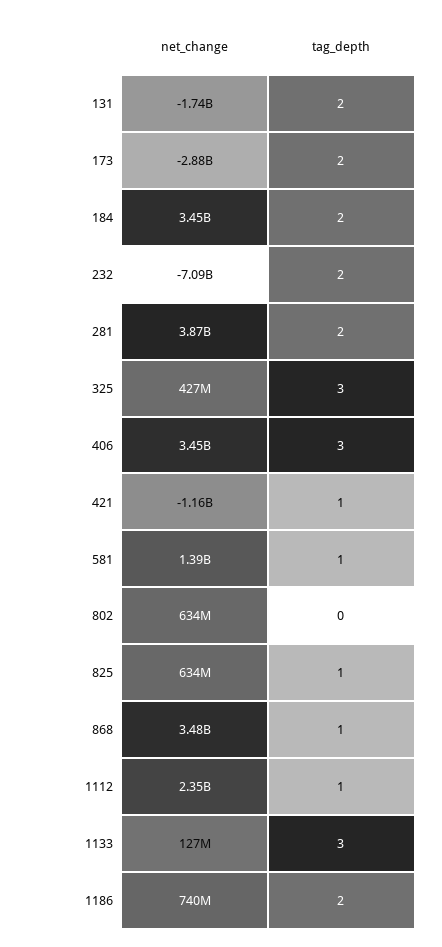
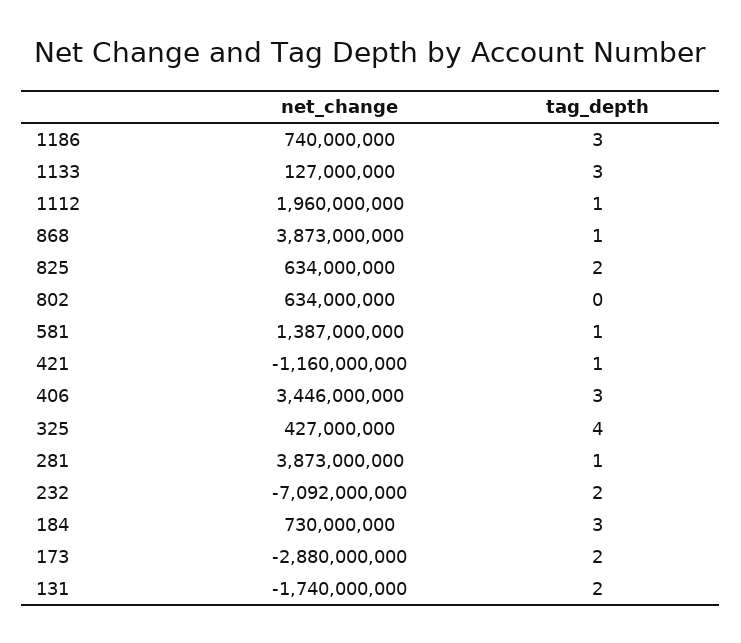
net_change, 184: 3450000000 -> 730000000
tag_depth, 184: 2 -> 3
tag_depth, 281: 2 -> 1
tag_depth, 325: 3 -> 4
tag_depth, 825: 1 -> 2
net_change, 868: 3480000000 -> 3873000000
net_change, 1112: 2350000000 -> 1960000000
tag_depth, 1186: 2 -> 3

